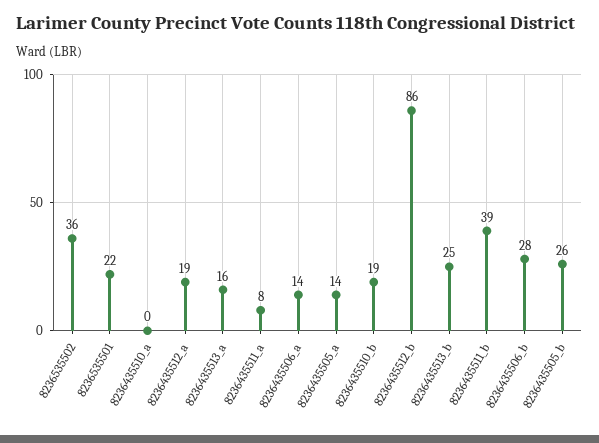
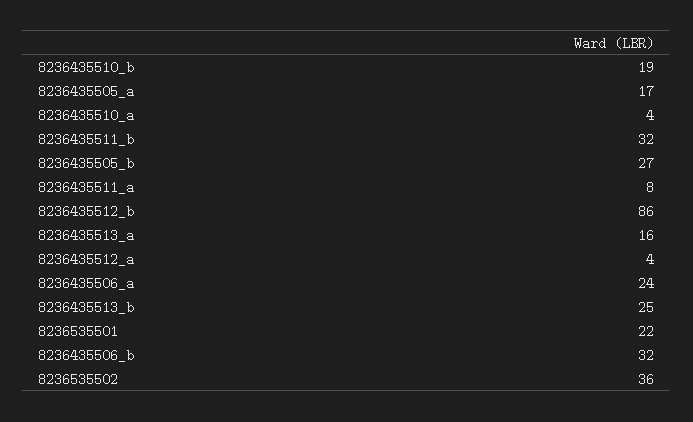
8236435510_a: 0 -> 4
8236435512_a: 19 -> 4
8236435506_a: 14 -> 24
8236435505_a: 14 -> 17
8236435511_b: 39 -> 32
8236435506_b: 28 -> 32
8236435505_b: 26 -> 27

